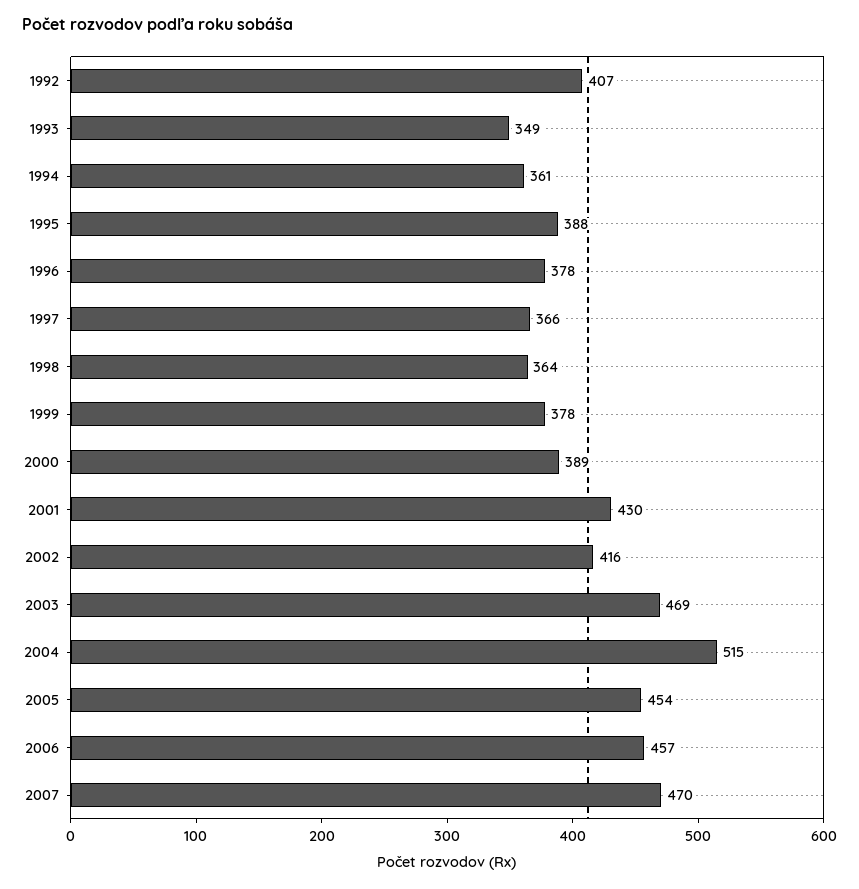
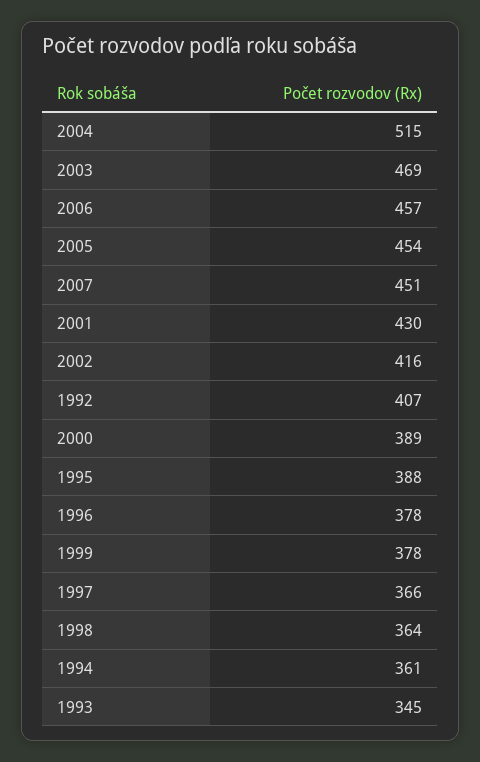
1993: 349 -> 345
2007: 470 -> 451

